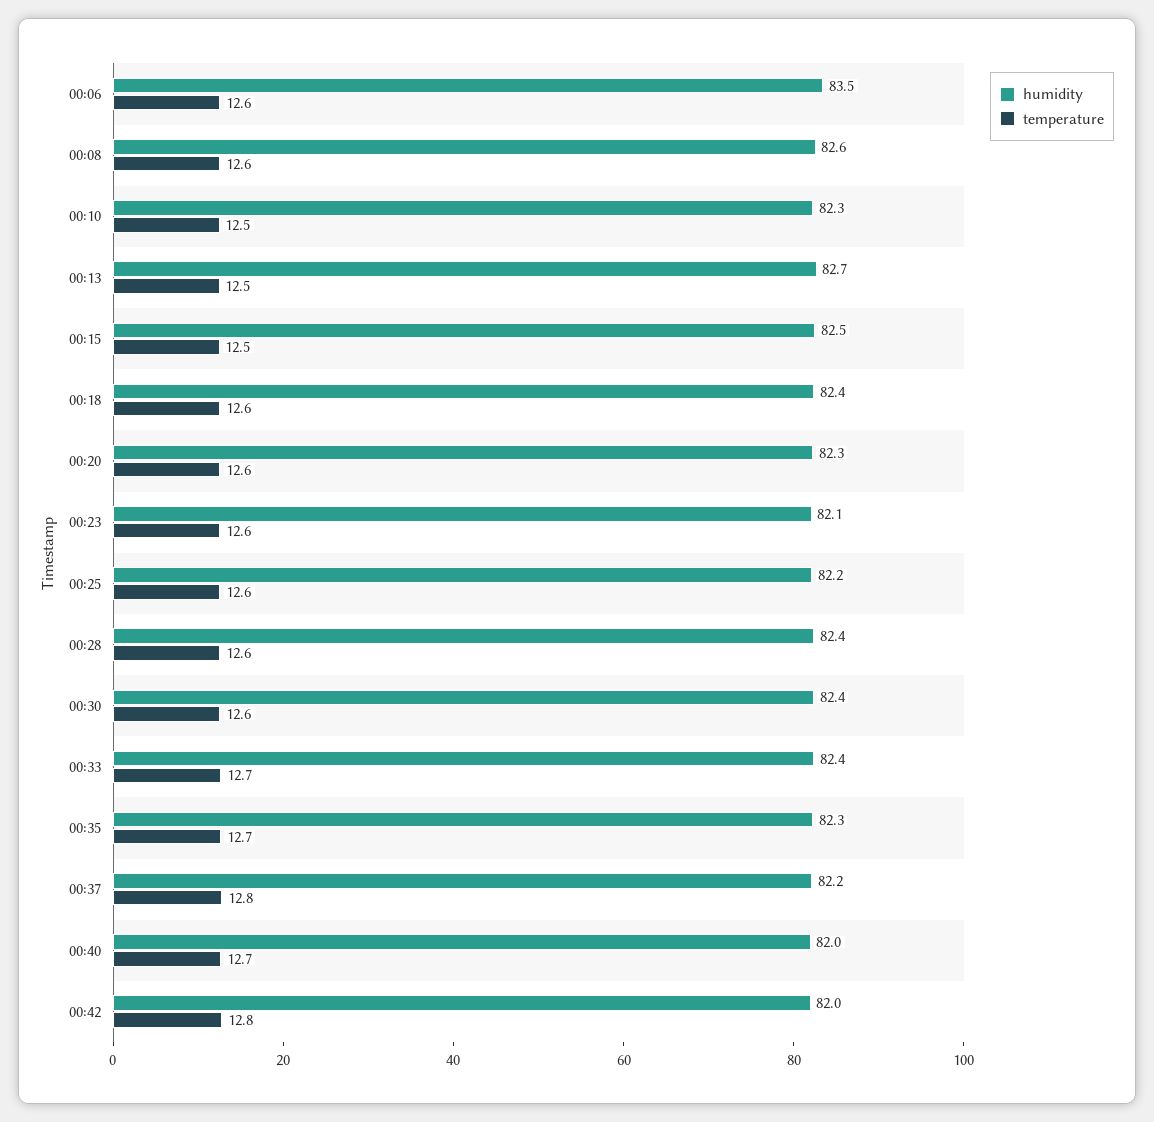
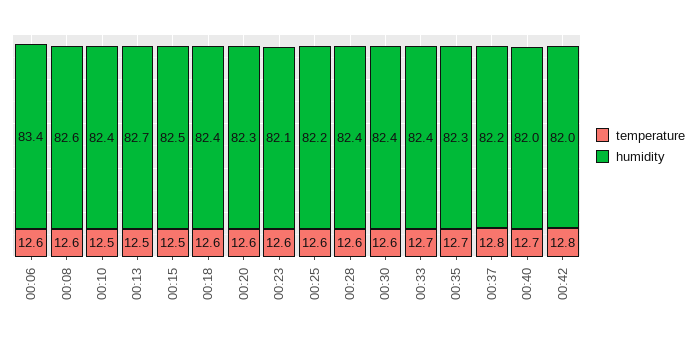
humidity, 00:06: 83.5 -> 83.4
humidity, 00:10: 82.3 -> 82.4

